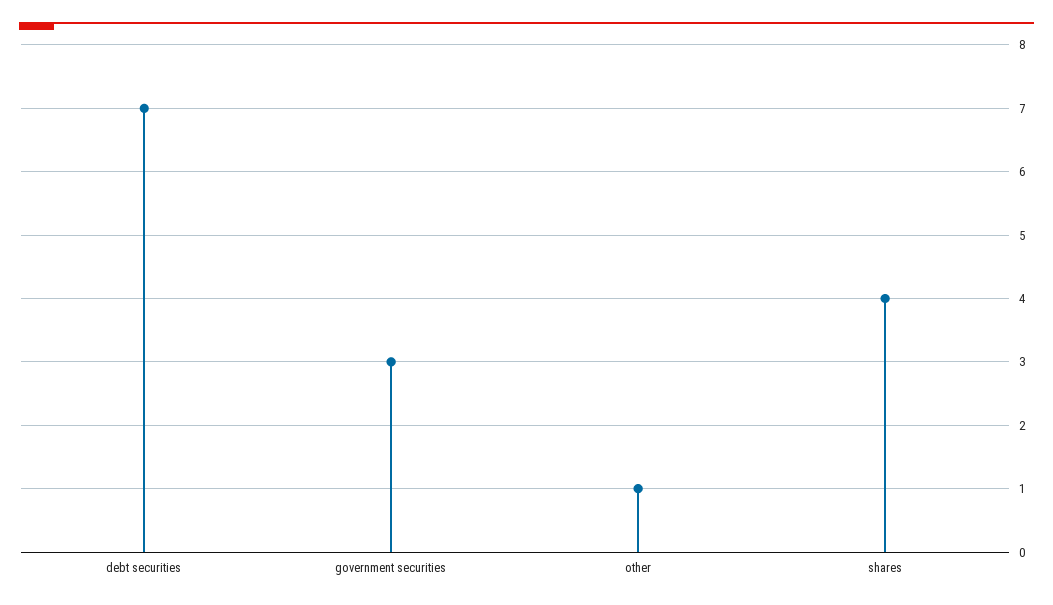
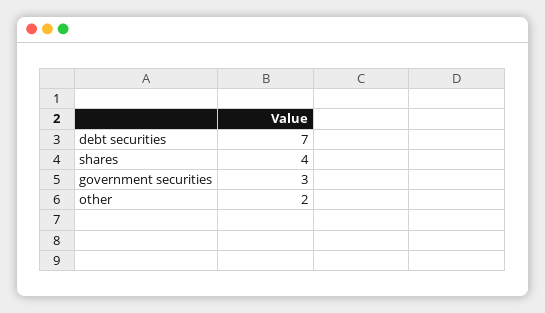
other: 1 -> 2

